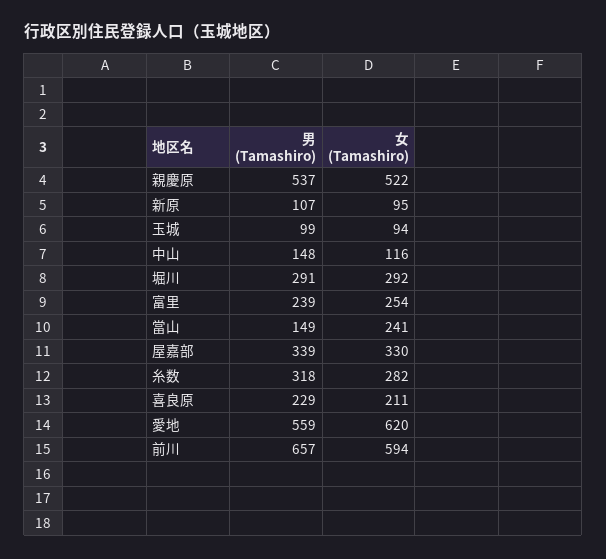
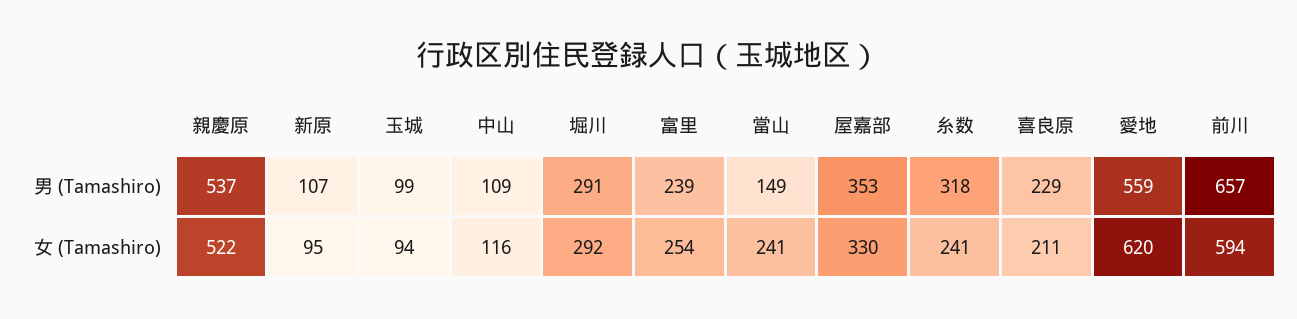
男 (Tamashiro), 中山: 148 -> 109
男 (Tamashiro), 屋嘉部: 339 -> 353
女 (Tamashiro), 糸数: 282 -> 241

